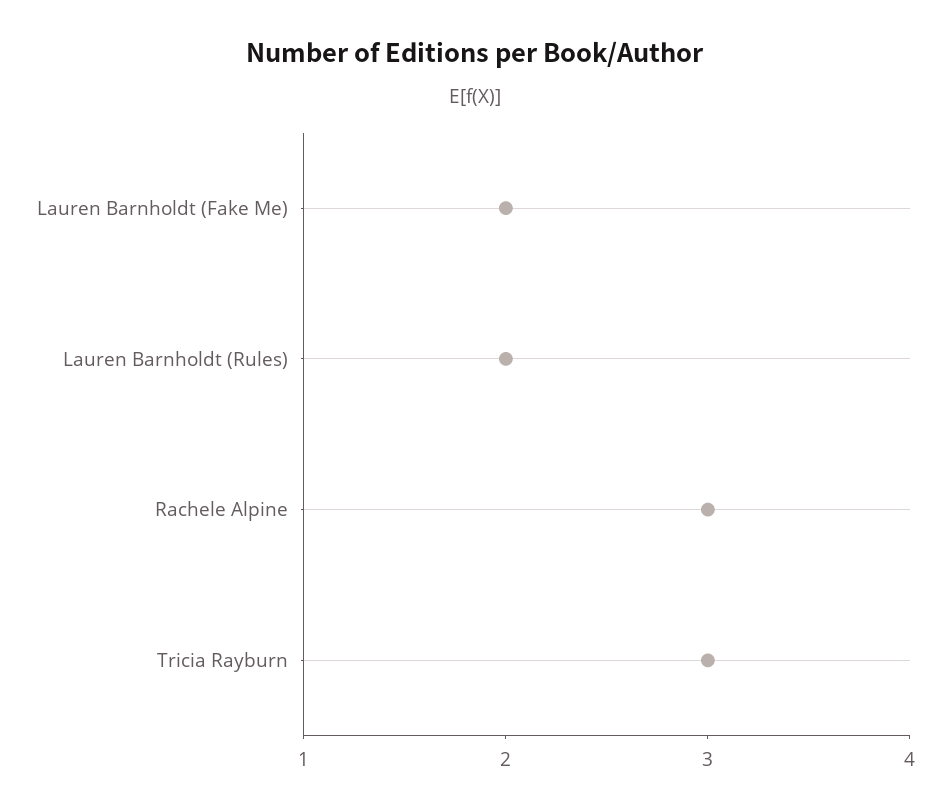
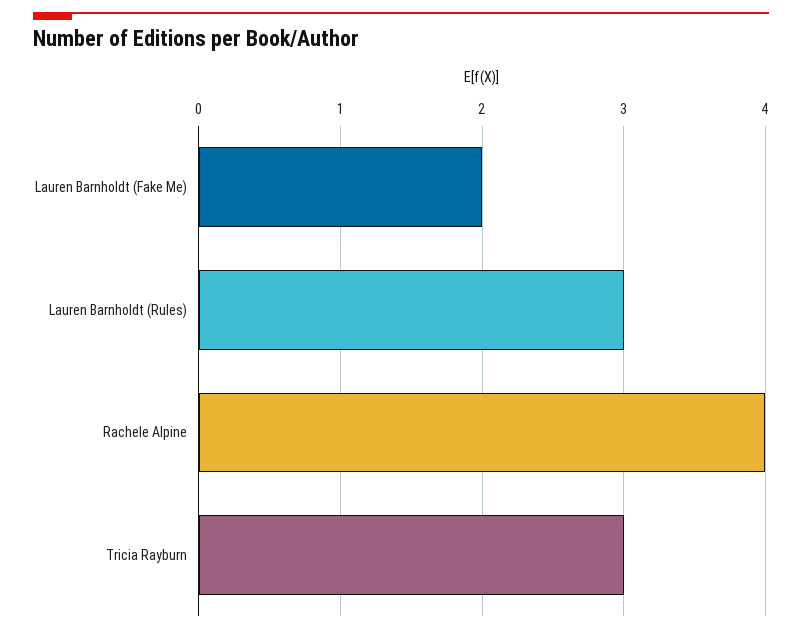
Lauren Barnholdt (Rules): 2 -> 3
Rachele Alpine: 3 -> 4

